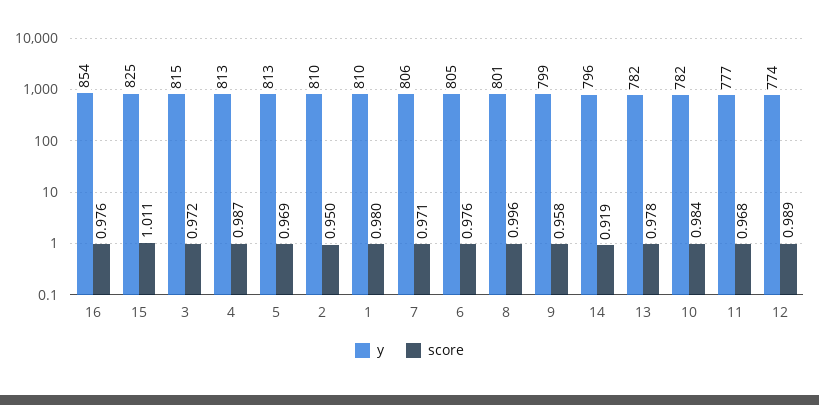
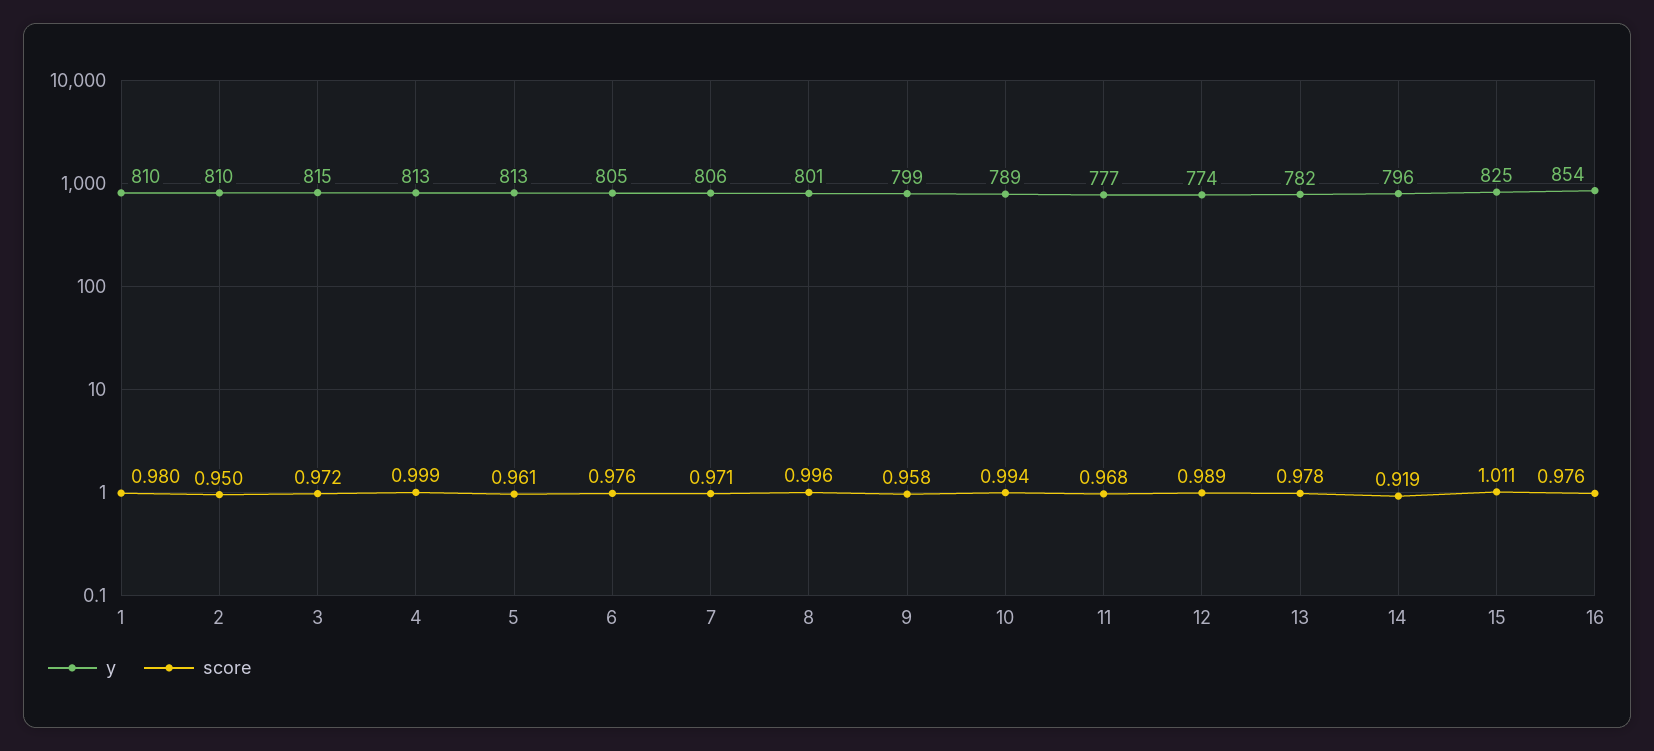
score, 4: 0.987 -> 0.999
score, 5: 0.969 -> 0.961
y, 10: 782 -> 789
score, 10: 0.984 -> 0.994

